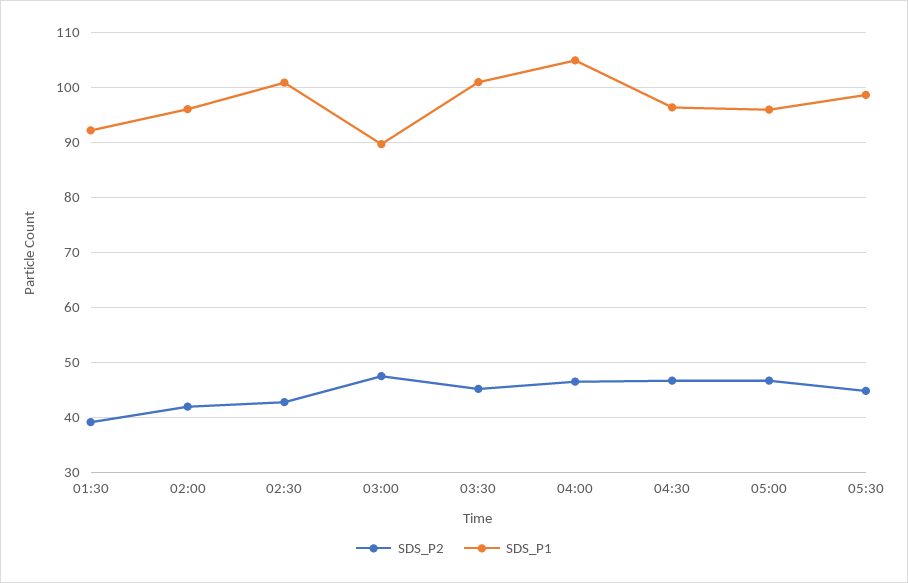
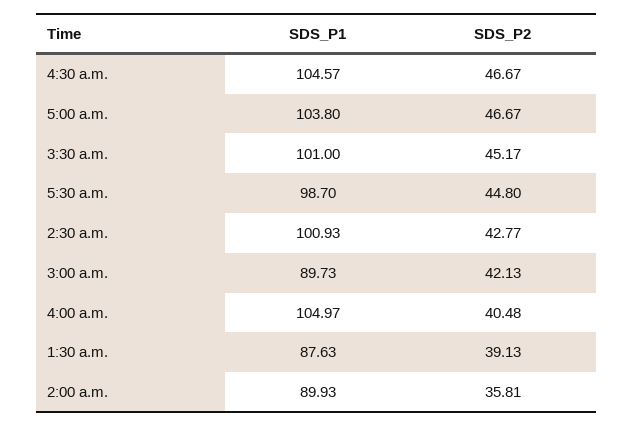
SDS_P1, 01:30: 92 -> 87.63
SDS_P2, 02:00: 42 -> 35.81
SDS_P1, 02:00: 96 -> 89.93
SDS_P2, 03:00: 48 -> 42.13
SDS_P2, 04:00: 46 -> 40.48
SDS_P1, 04:30: 96 -> 104.57
SDS_P1, 05:00: 96 -> 103.8

